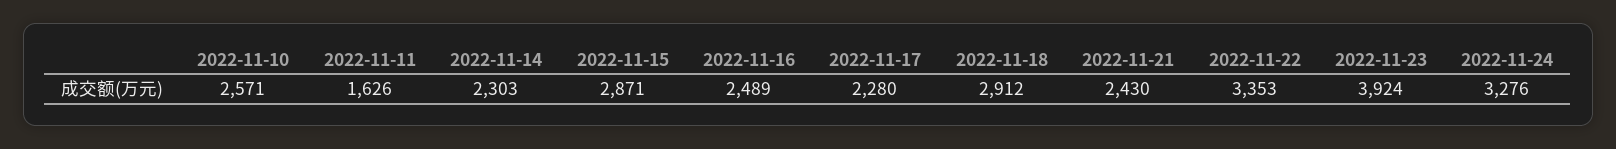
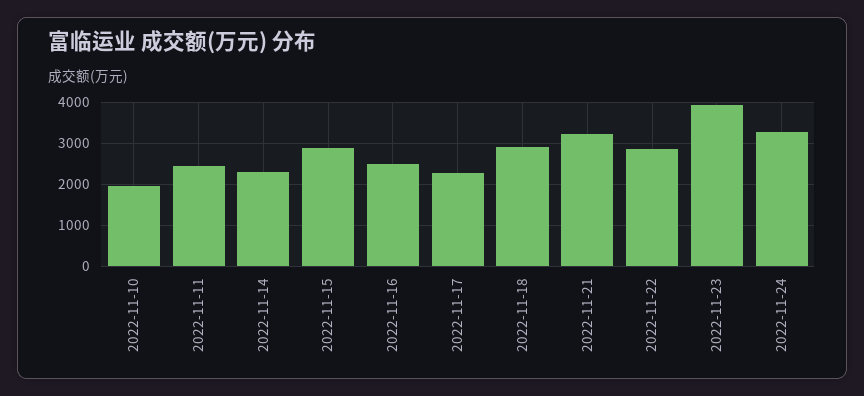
2022-11-10: 2571 -> 2000
2022-11-11: 1626 -> 2400
2022-11-21: 2430 -> 3200
2022-11-22: 3353 -> 2800

